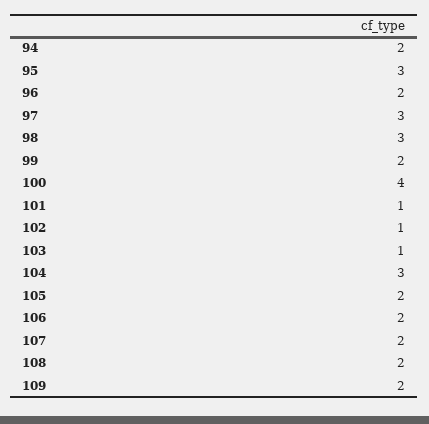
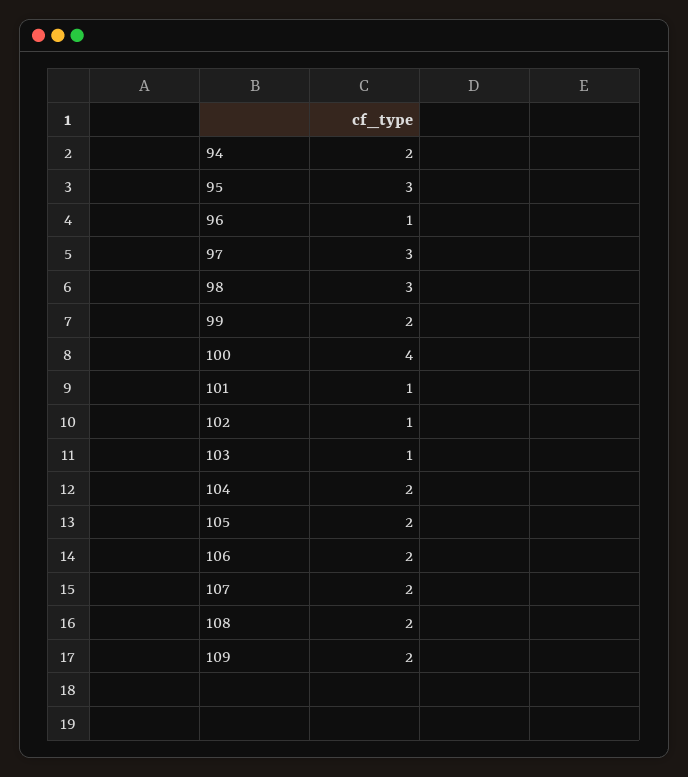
96: 2 -> 1
104: 3 -> 2

